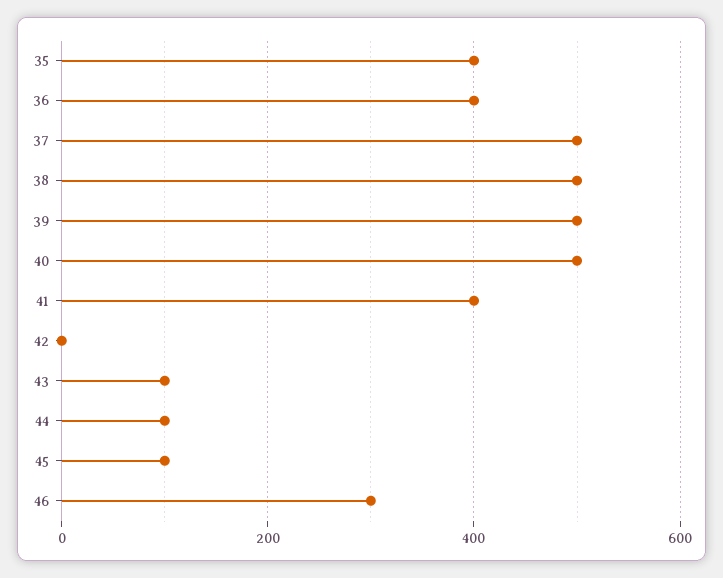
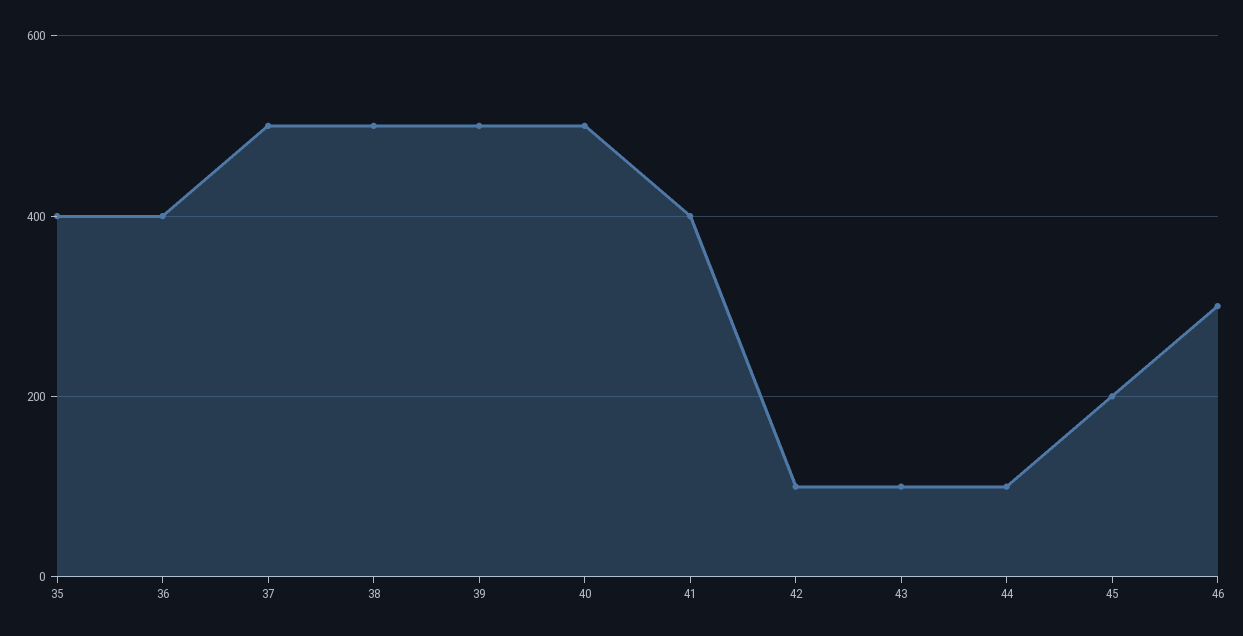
42: 0 -> 100
45: 100 -> 200

